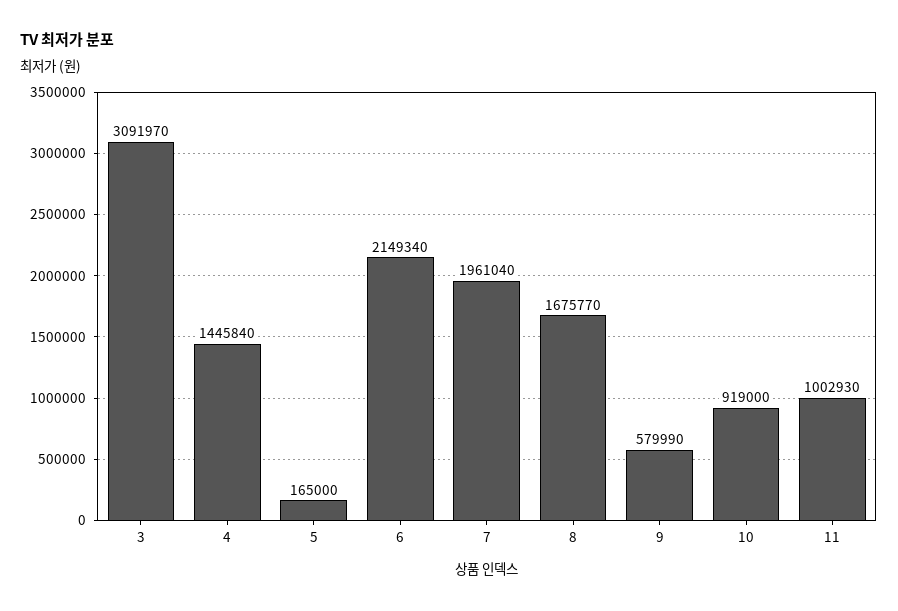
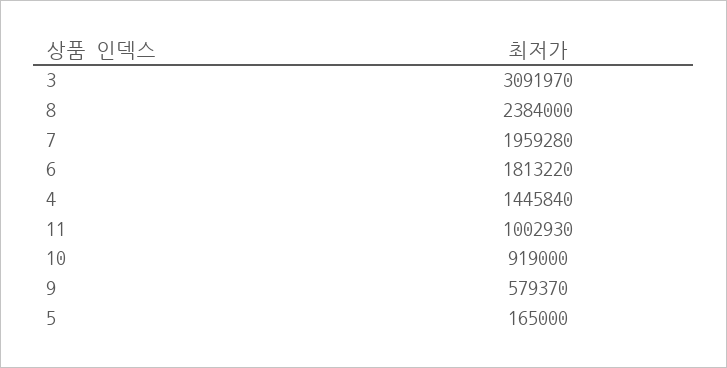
6: 2149340 -> 1813220
7: 1961040 -> 1959280
8: 1675770 -> 2384000
9: 579990 -> 579370

